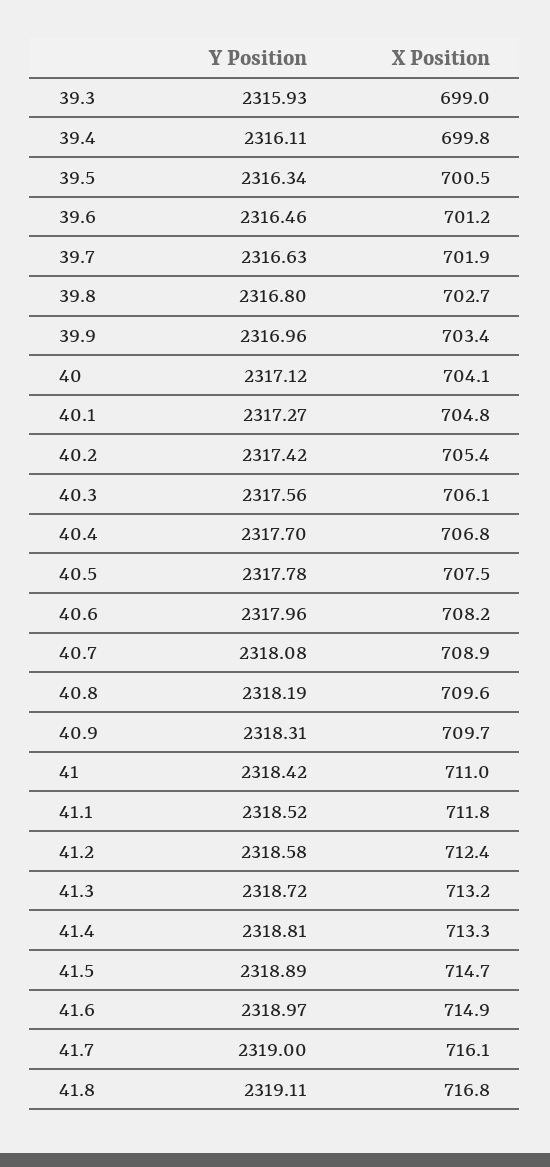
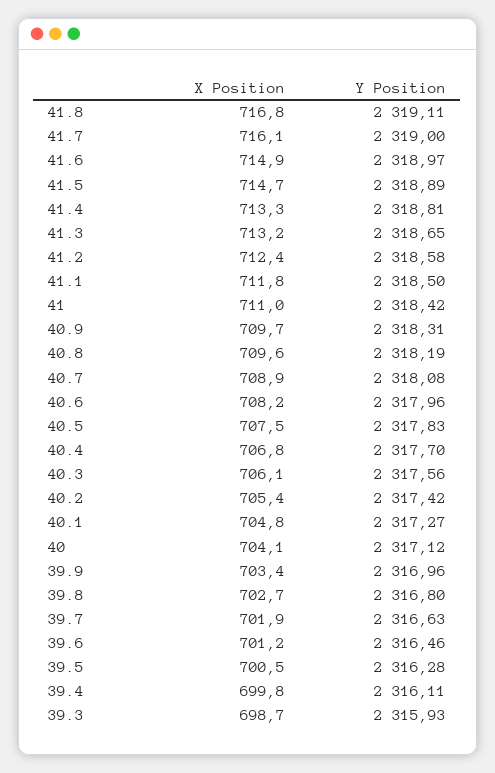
X Position, 39.3: 699 -> 698.7
Y Position, 39.5: 2316.34 -> 2316.28
Y Position, 40.5: 2317.78 -> 2317.83
Y Position, 41.1: 2318.52 -> 2318.5
Y Position, 41.3: 2318.72 -> 2318.65

